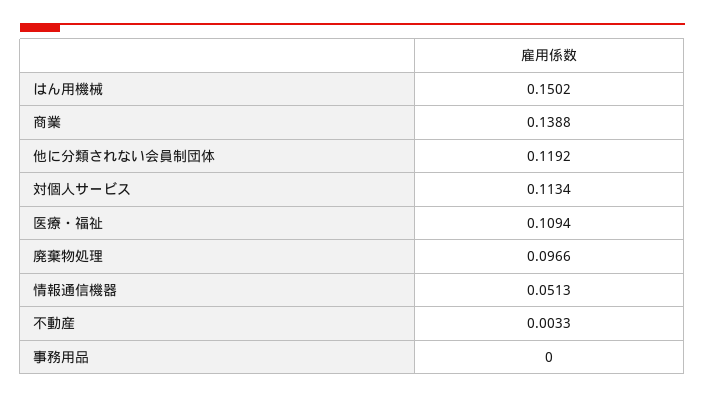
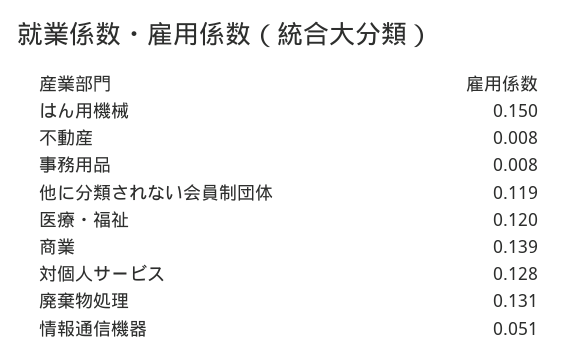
対個人サービス: 0.1134 -> 0.128
医療・福祉: 0.1094 -> 0.12
廃棄物処理: 0.0966 -> 0.131
不動産: 0.0033 -> 0.008
事務用品: 0 -> 0.008

